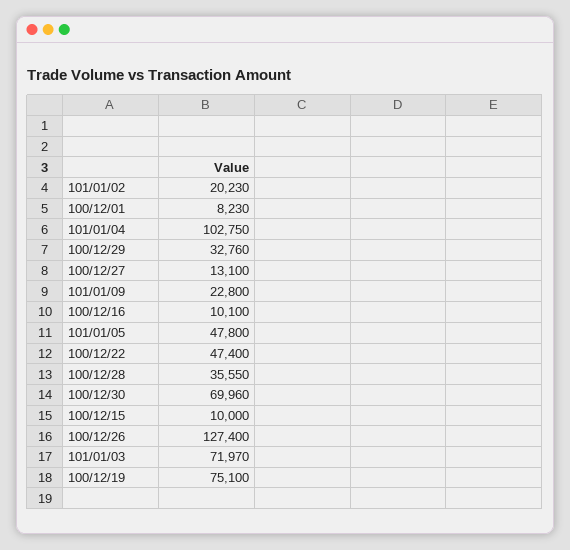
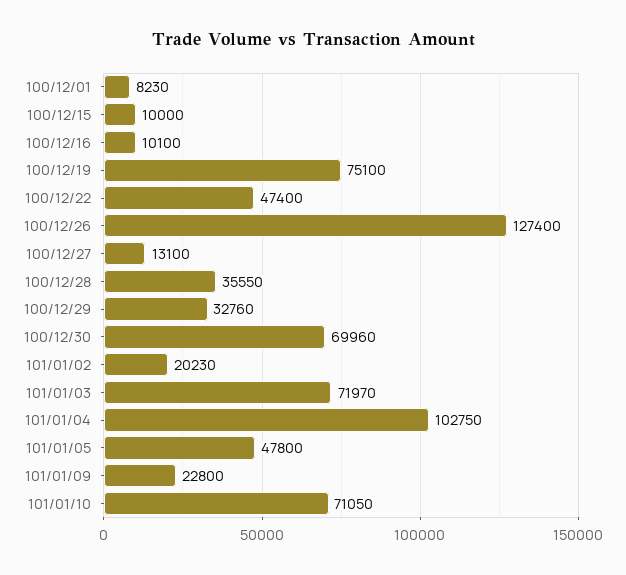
101/01/10: none -> 71050

